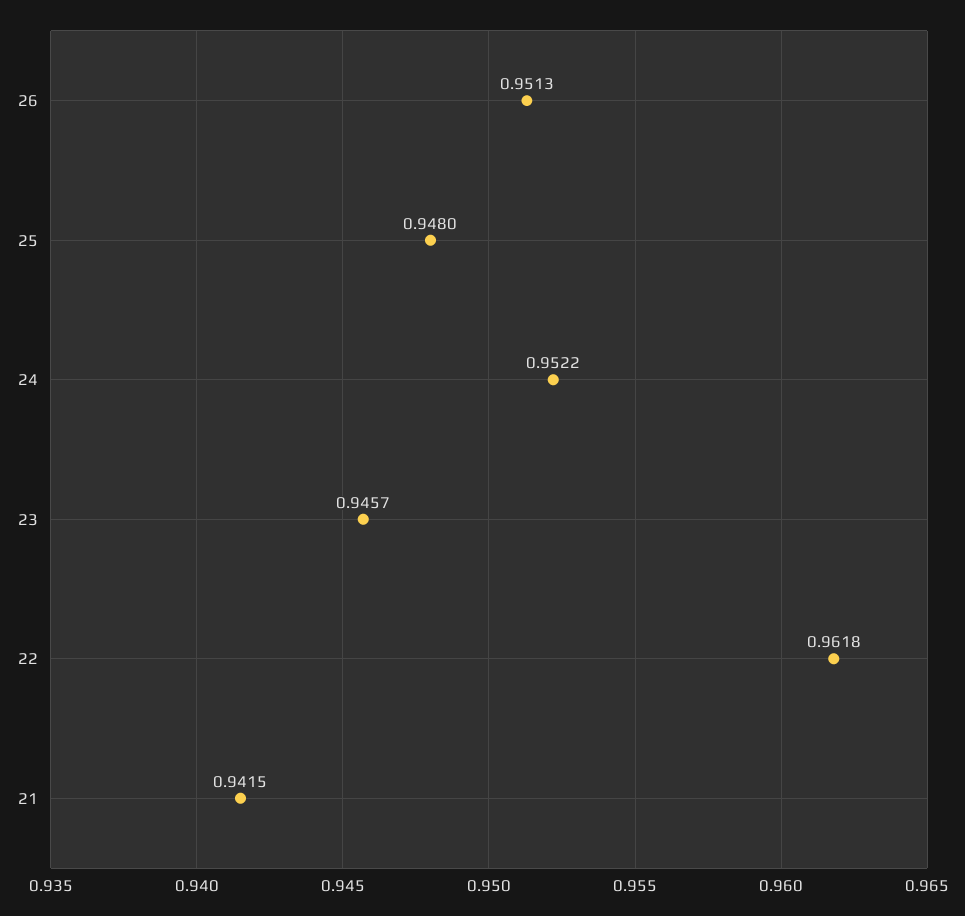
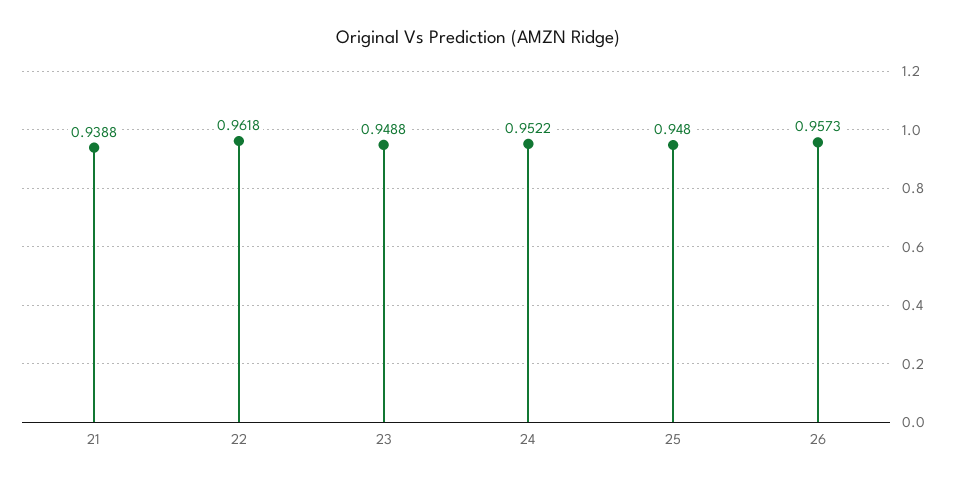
26: 0.9513 -> 0.9573
23: 0.9457 -> 0.9488
21: 0.9415 -> 0.9388

